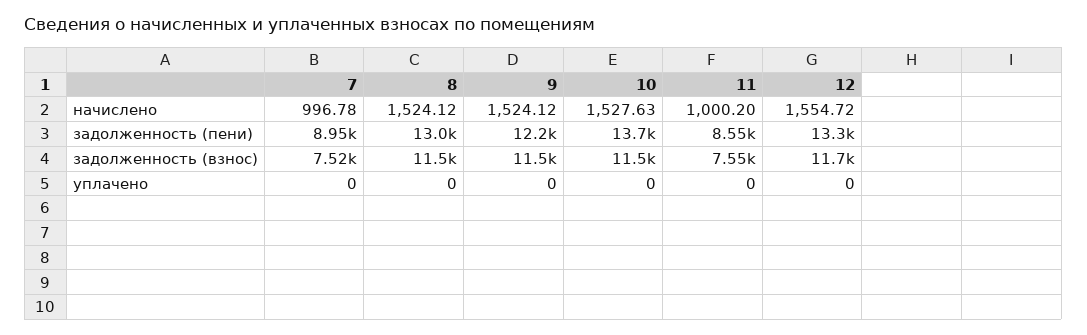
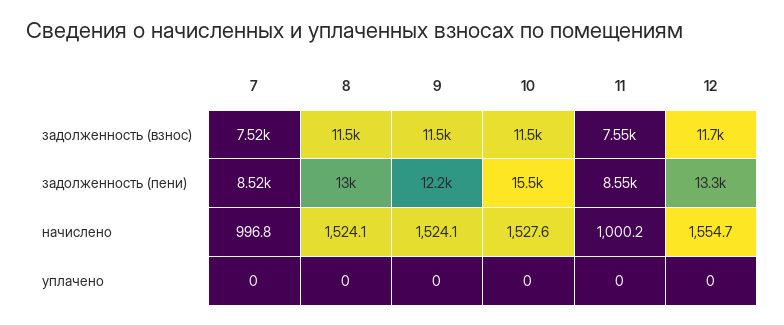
7, задолженность (пени): 8950 -> 8520
10, задолженность (пени): 13700 -> 15500

